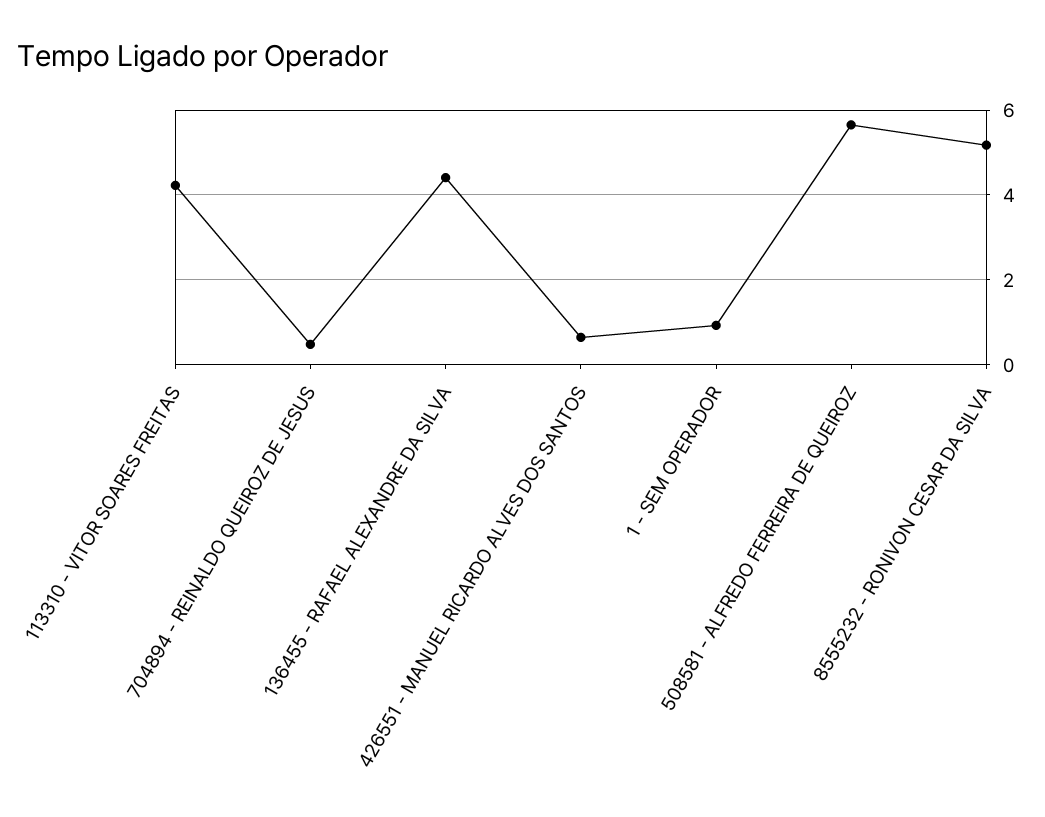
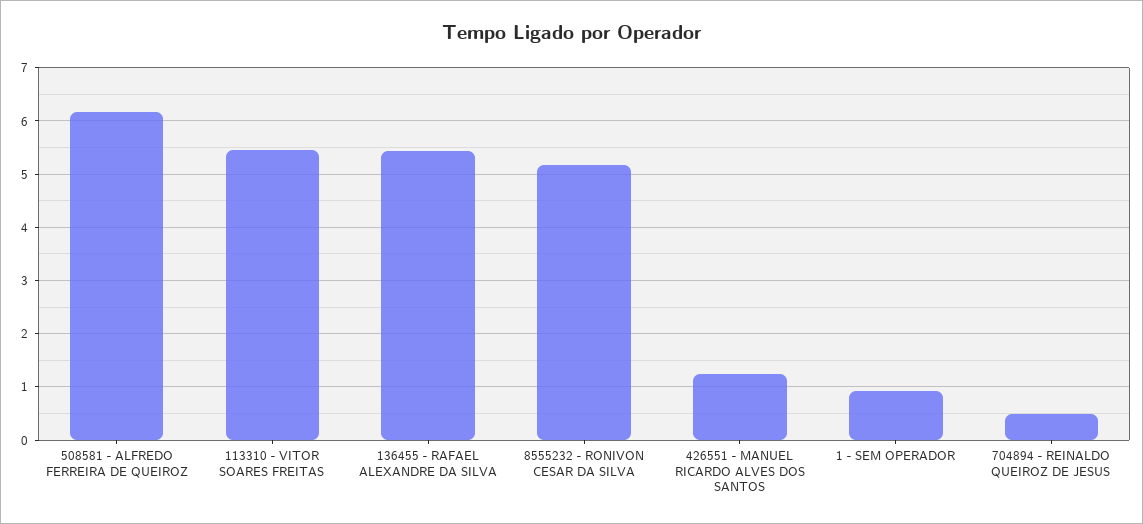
113310 - VITOR SOARES FREITAS: 4.2 -> 5.4
136455 - RAFAEL ALEXANDRE DA SILVA: 4.4 -> 5.4
426551 - MANUEL RICARDO ALVES DOS SANTOS: 0.6 -> 1.2
508581 - ALFREDO FERREIRA DE QUEIROZ: 5.6 -> 6.2

